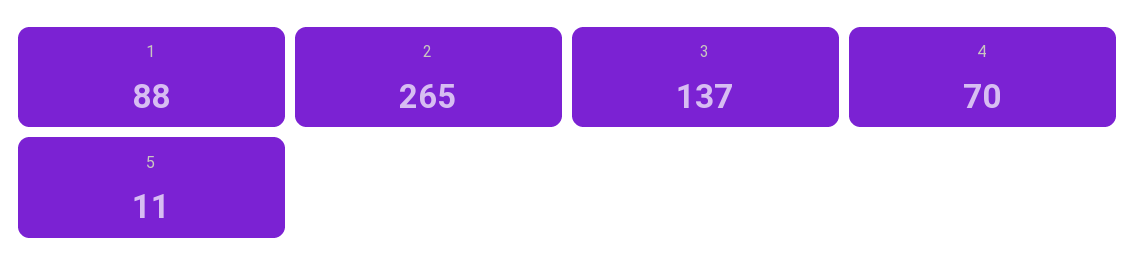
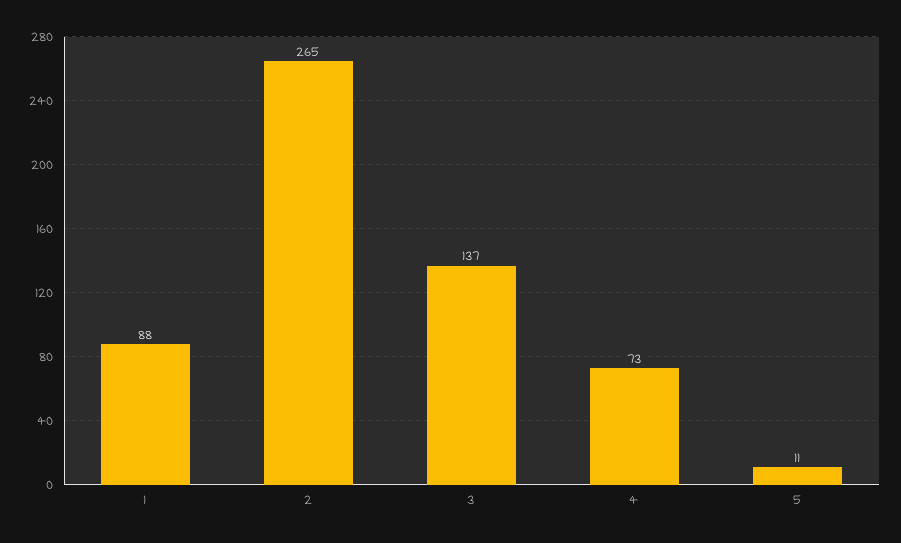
4: 70 -> 73

